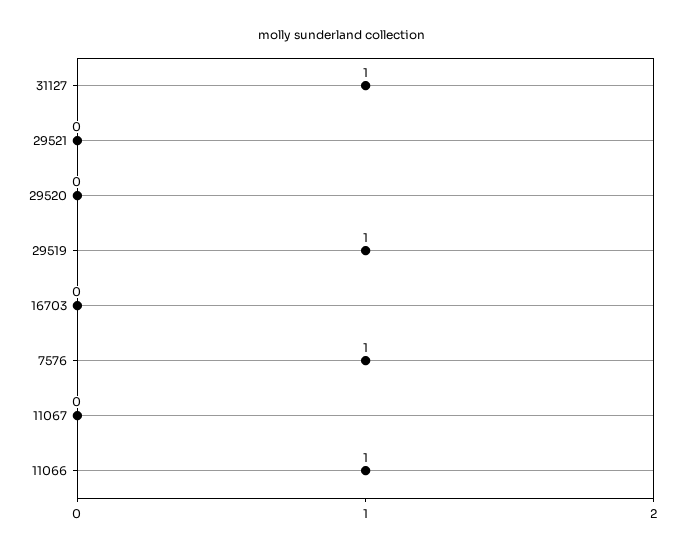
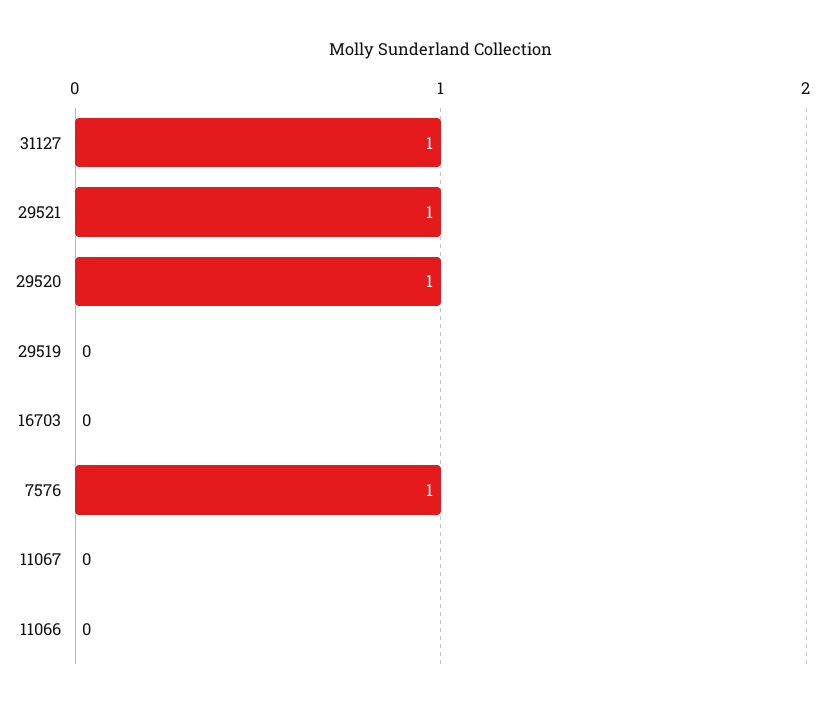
29521: 0 -> 1
29520: 0 -> 1
29519: 1 -> 0
11066: 1 -> 0

